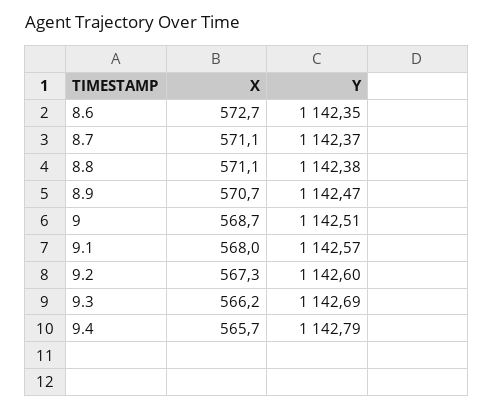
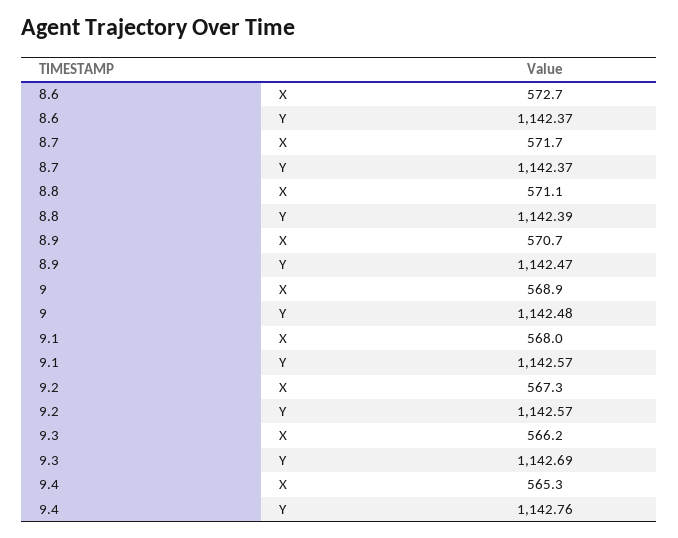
Y, 8.6: 1142.35 -> 1142.37
X, 8.7: 571.1 -> 571.7
Y, 8.8: 1142.38 -> 1142.39
X, 9: 568.7 -> 568.9
Y, 9: 1142.51 -> 1142.48
Y, 9.2: 1142.6 -> 1142.57
X, 9.4: 565.7 -> 565.3
Y, 9.4: 1142.79 -> 1142.76

